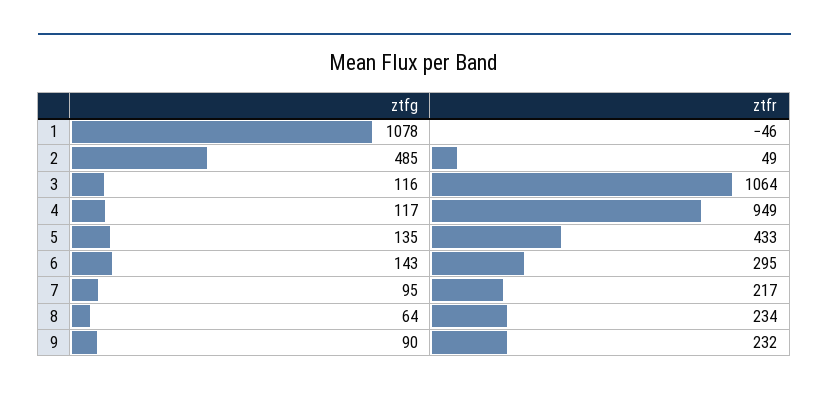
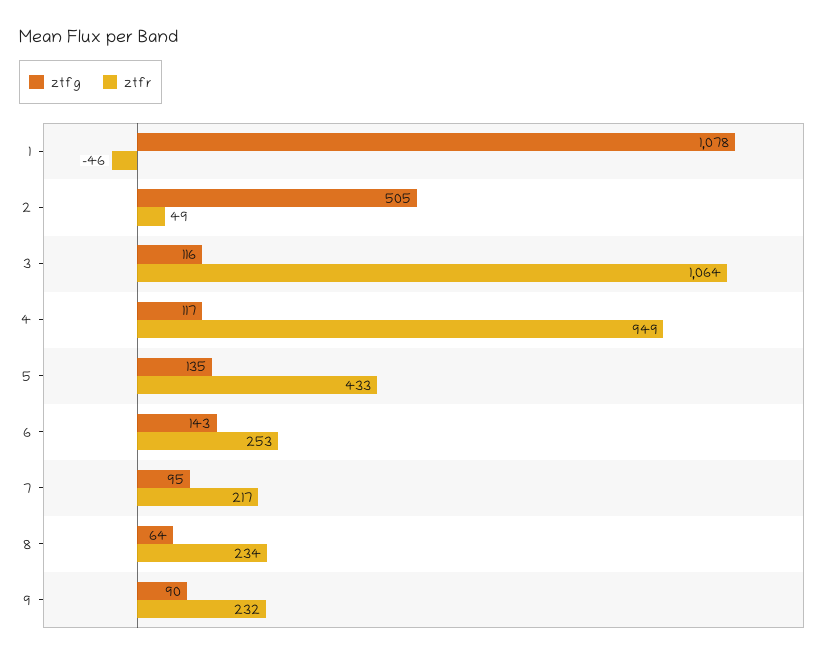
ztfg, 2: 485 -> 505
ztfr, 6: 295 -> 253

